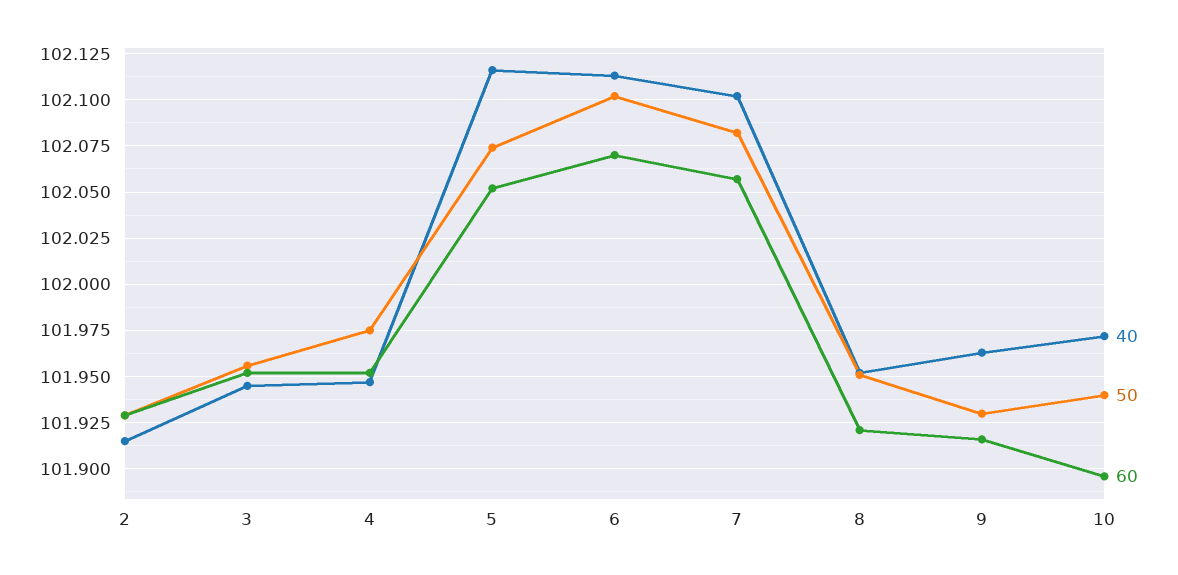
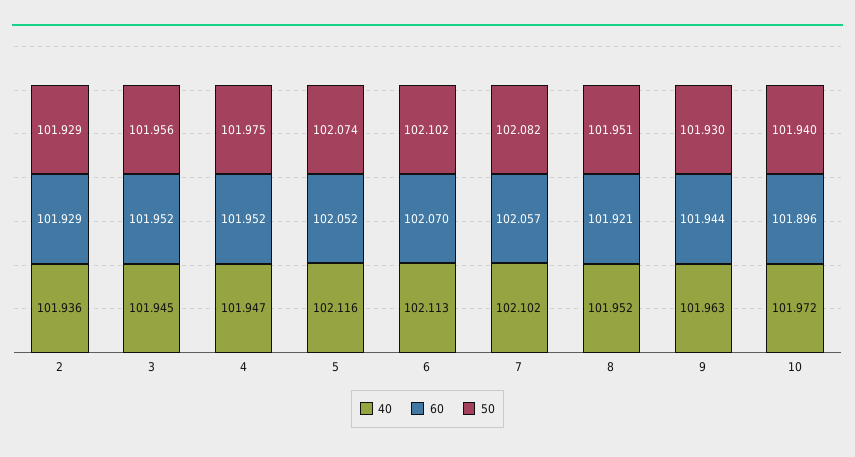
40, 2: 101.915 -> 101.936
60, 9: 101.915 -> 101.944

